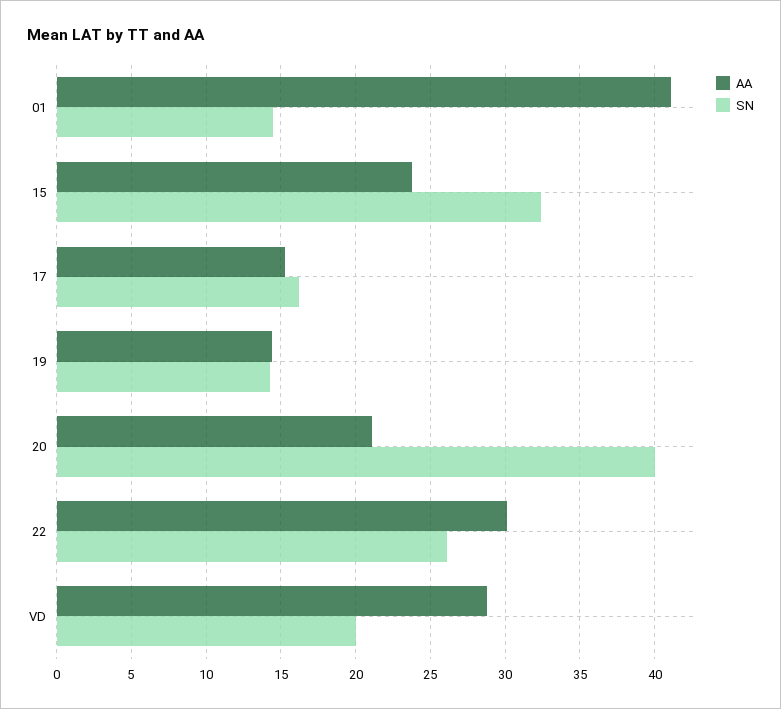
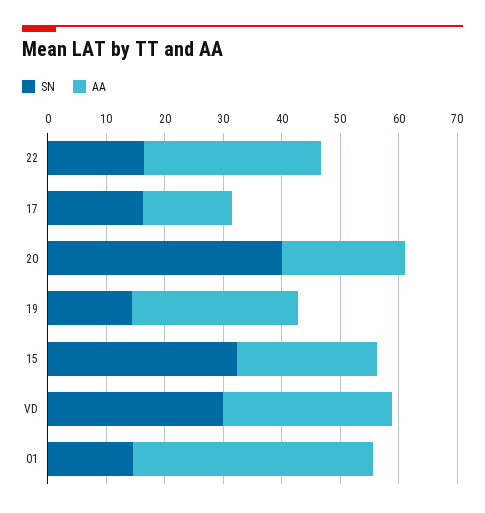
AA, 19: 14.5 -> 28
SN, 22: 26 -> 16
SN, VD: 20 -> 30

